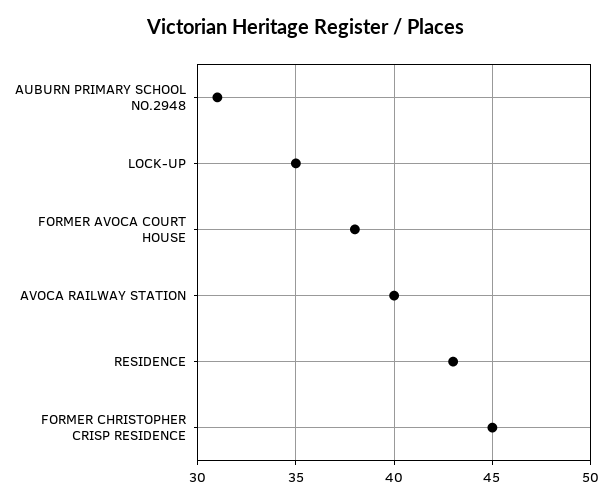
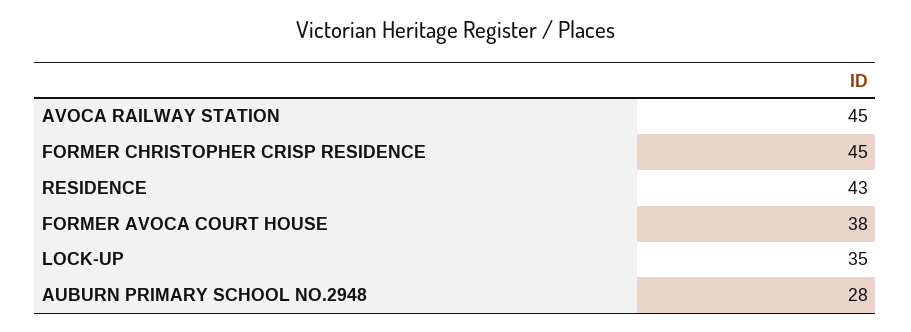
AUBURN PRIMARY SCHOOL NO.2948: 31 -> 28
AVOCA RAILWAY STATION: 40 -> 45

